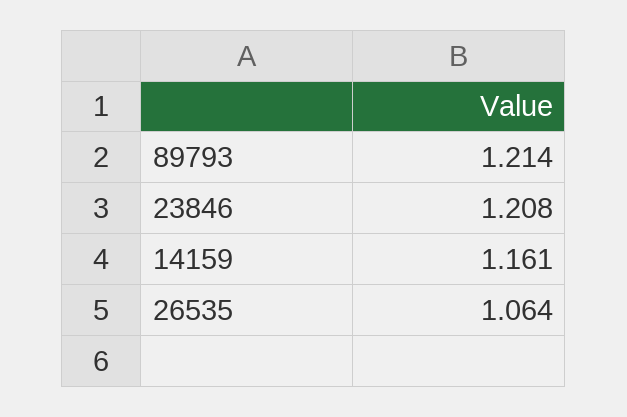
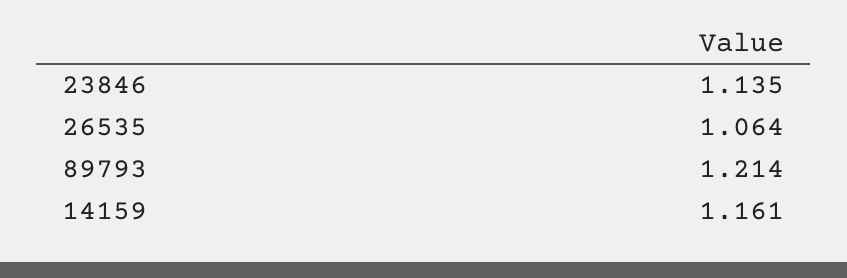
23846: 1.208 -> 1.135

